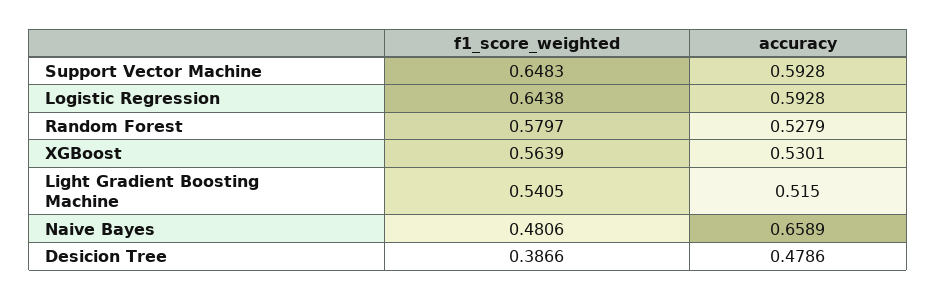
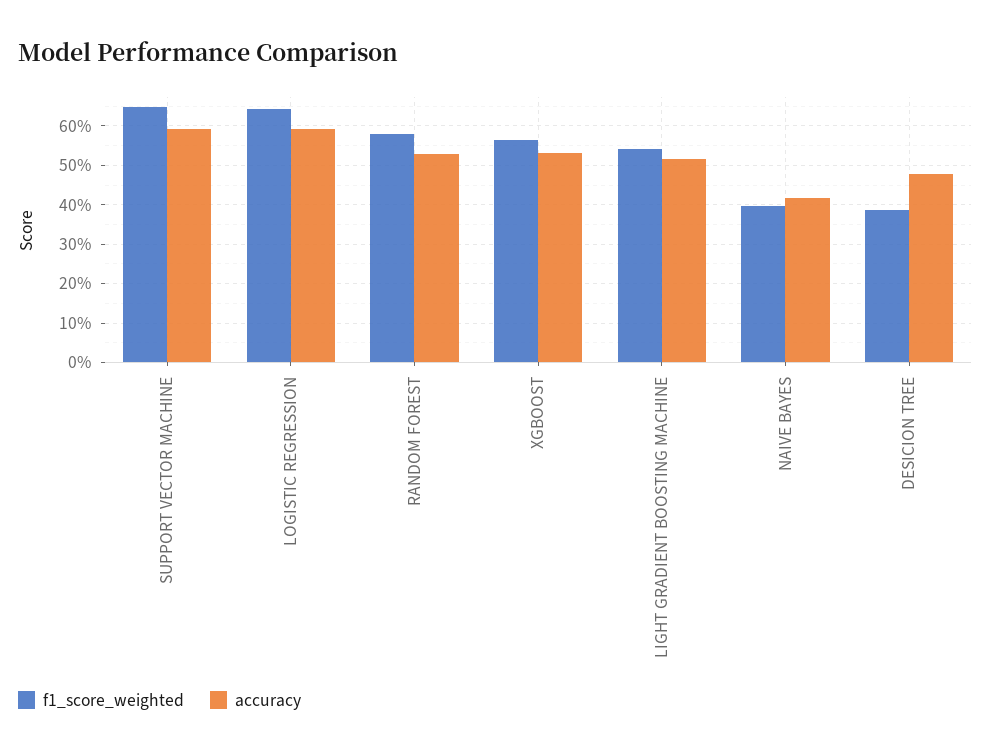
f1_score_weighted, Naive Bayes: 0.4806 -> 0.4
accuracy, Naive Bayes: 0.6589 -> 0.42

